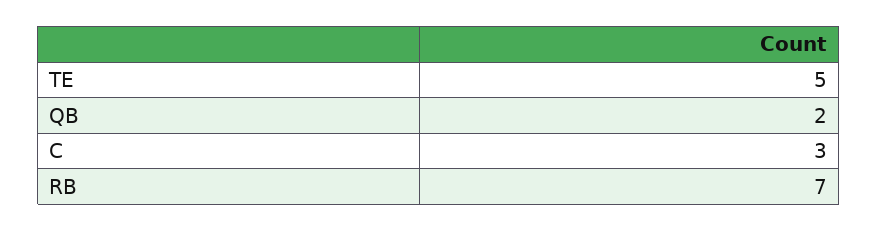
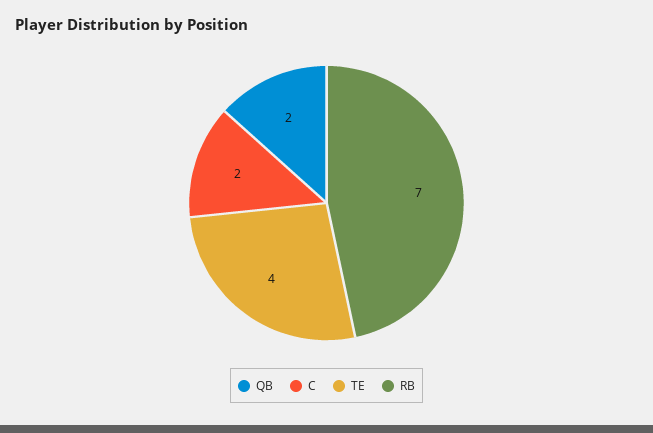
TE: 5 -> 4
C: 3 -> 2

